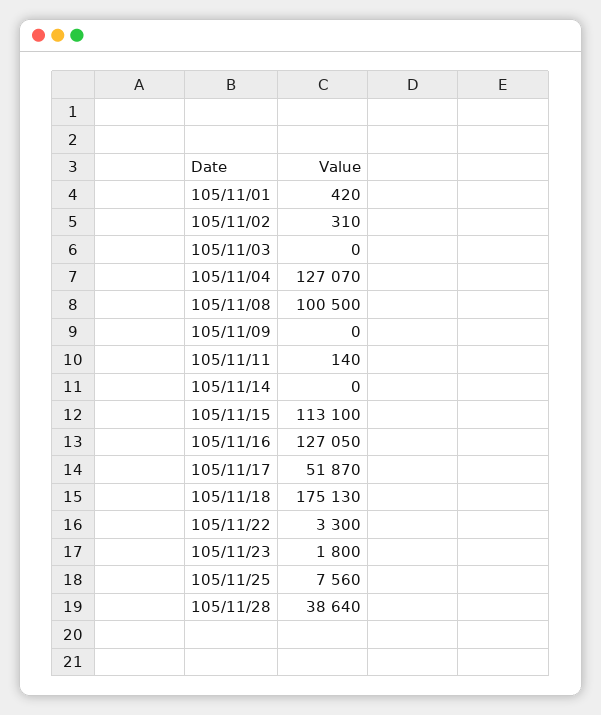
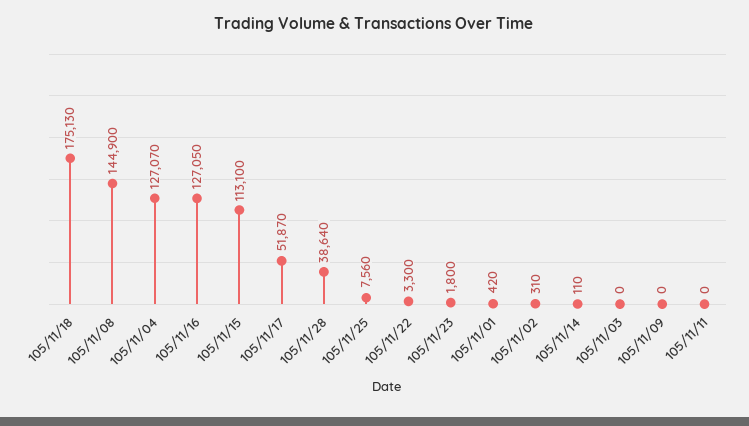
105/11/08: 100500 -> 144900
105/11/11: 140 -> 0
105/11/14: 0 -> 110

